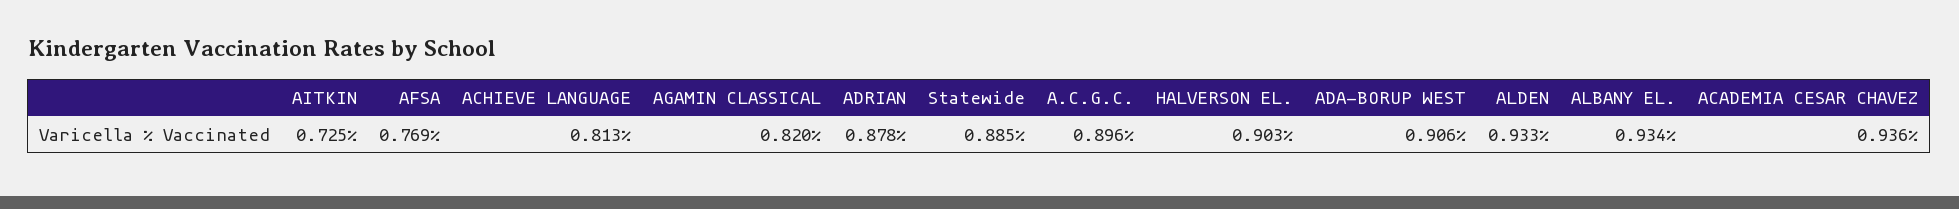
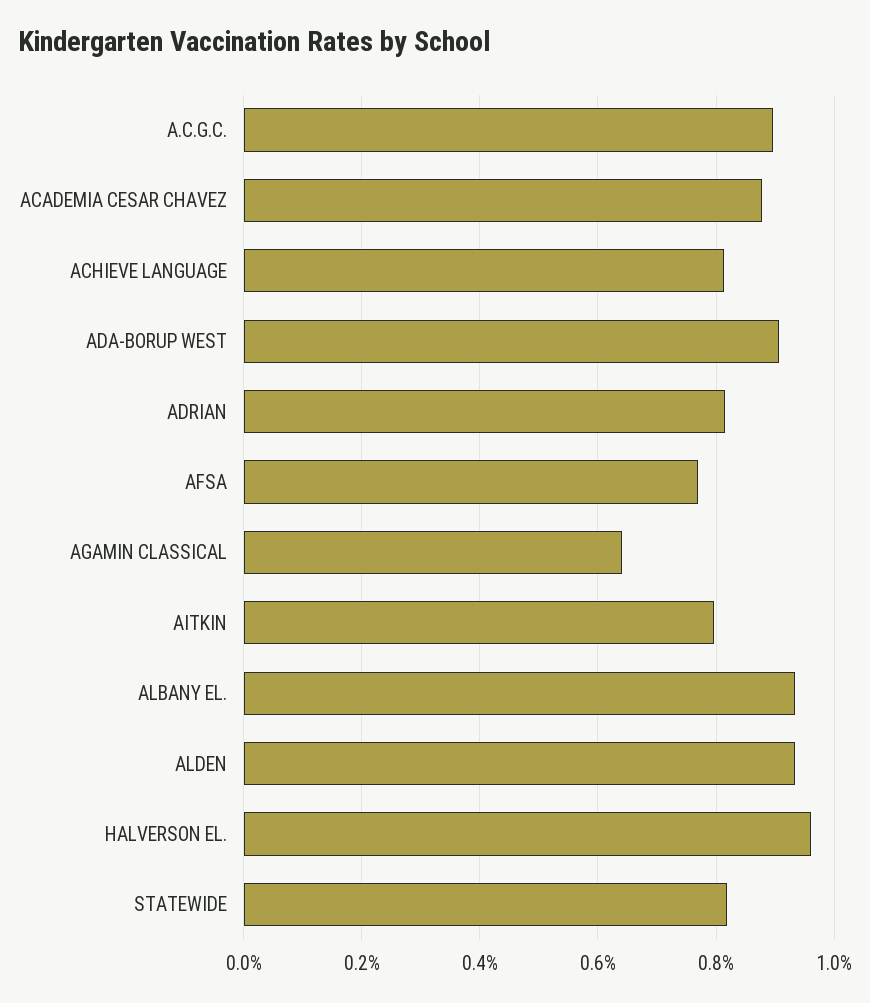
AITKIN: 0.725 -> 0.8
AGAMIN CLASSICAL: 0.82 -> 0.64
ADRIAN: 0.878 -> 0.82
Statewide: 0.885 -> 0.82
HALVERSON EL.: 0.903 -> 0.96
ACADEMIA CESAR CHAVEZ: 0.936 -> 0.88

